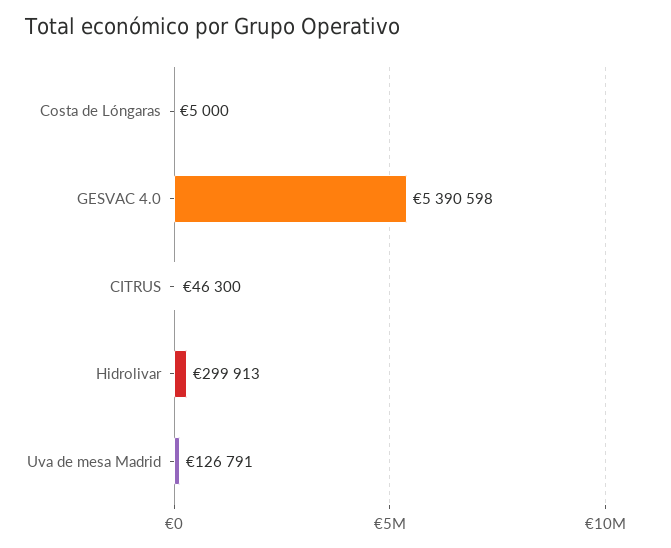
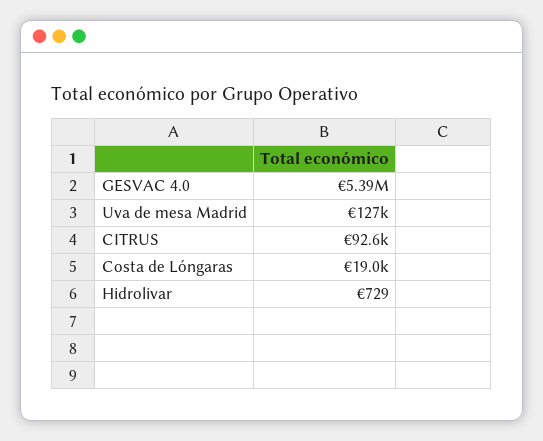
Costa de Lóngaras: 5000 -> 19000
CITRUS: 46300 -> 92600
Hidrolivar: 299913 -> 729

